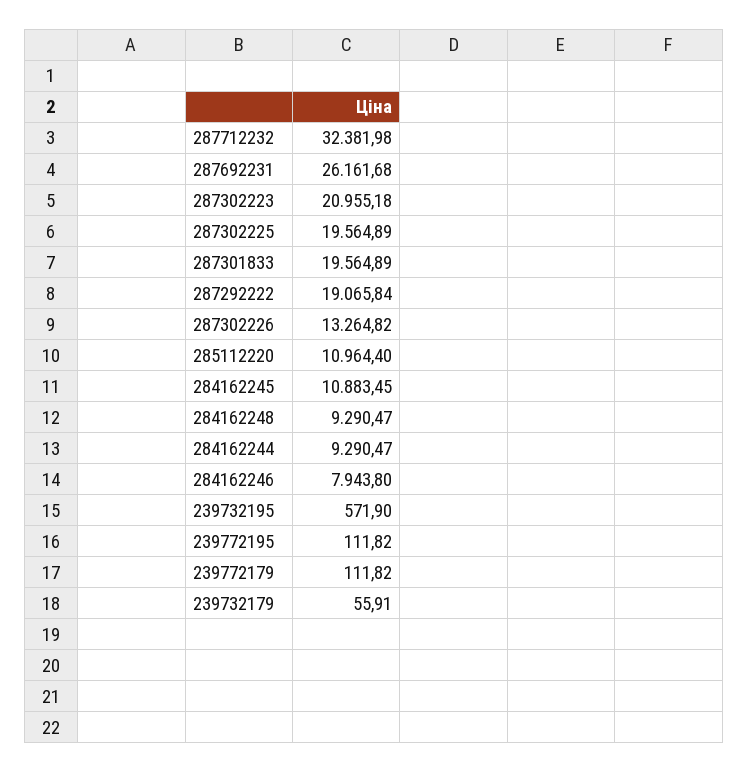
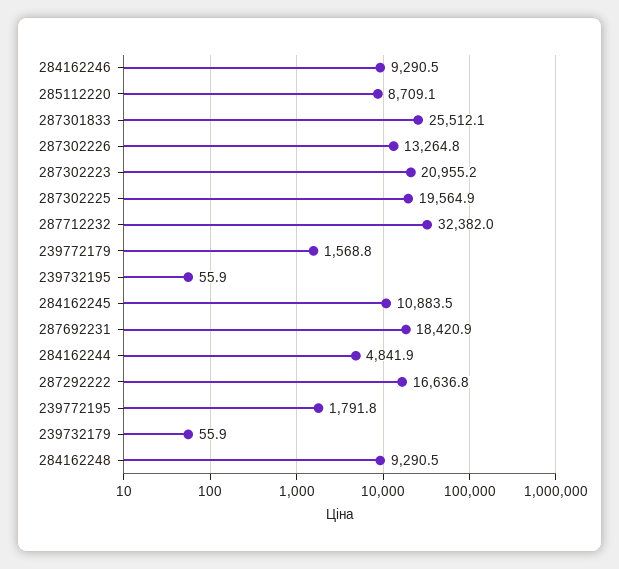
287692231: 26161.68 -> 18420.9
287301833: 19564.89 -> 25512.1
287292222: 19065.84 -> 16636.8
285112220: 10964.4 -> 8709.1
284162244: 9290.47 -> 4841.9
284162246: 7943.8 -> 9290.5
239732195: 571.9 -> 55.9
239772195: 111.82 -> 1791.8
239772179: 111.82 -> 1568.8

